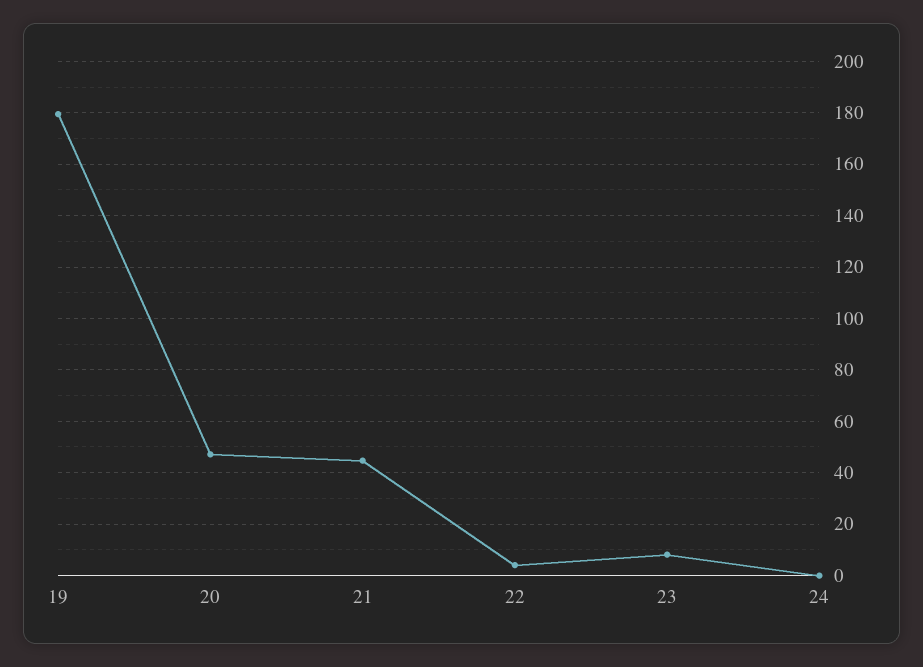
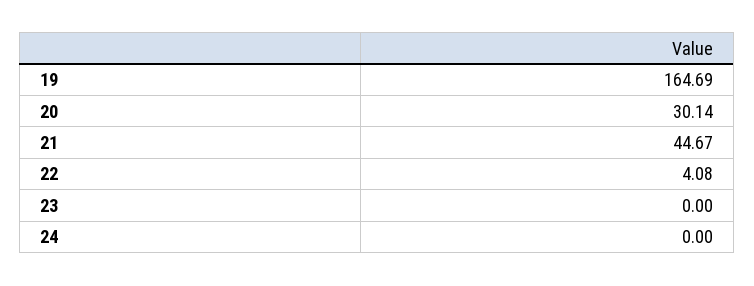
19: 180 -> 164.69
20: 47.5 -> 30.14
23: 7.5 -> 0

